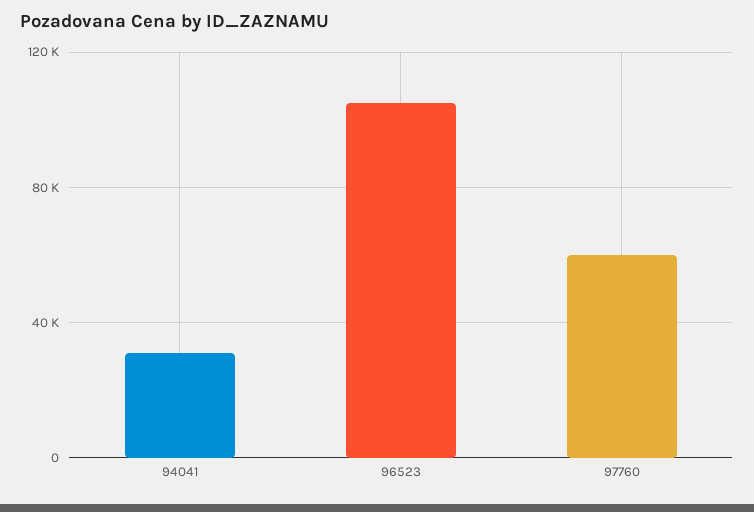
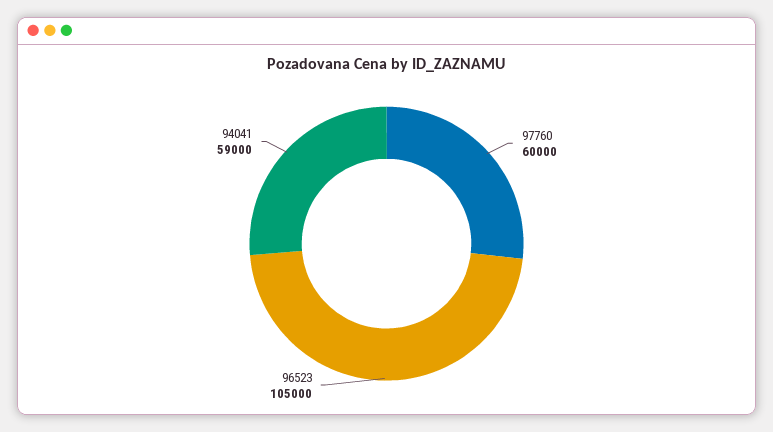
94041: 30000 -> 59000

